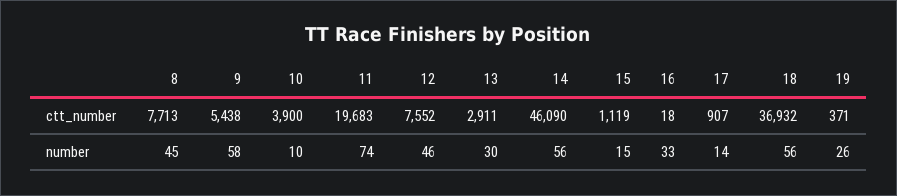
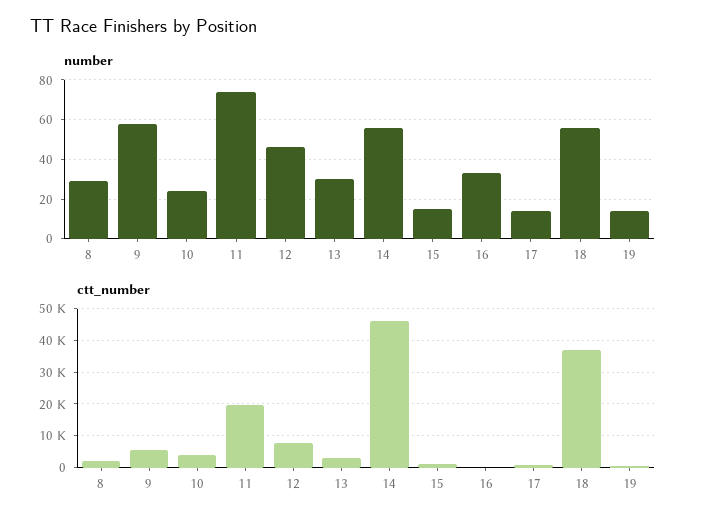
ctt_number, 8: 7713 -> 2000
number, 8: 45 -> 30
number, 10: 10 -> 25
number, 19: 26 -> 15

